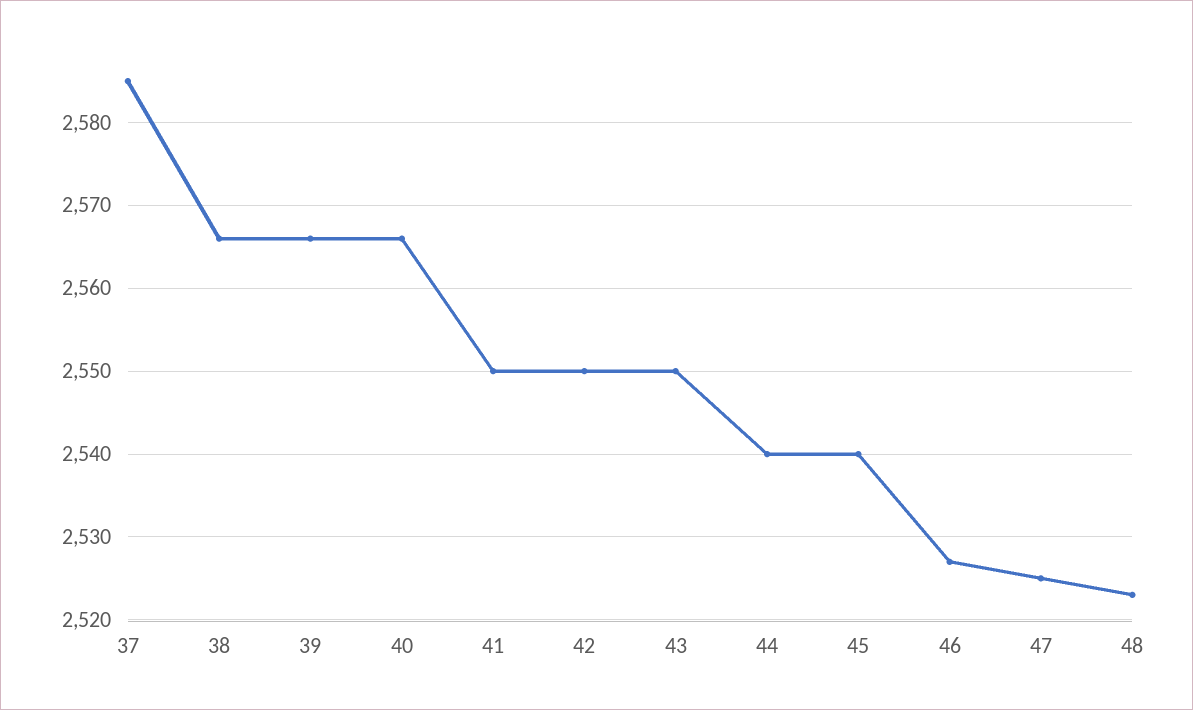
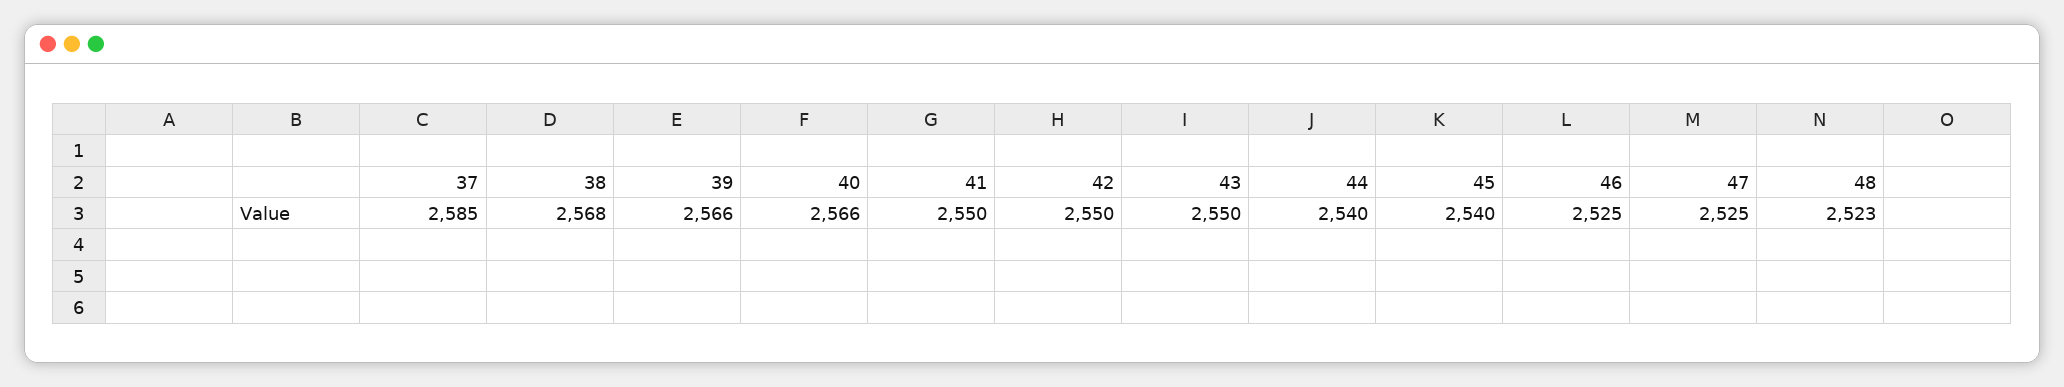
38: 2566 -> 2568
46: 2527 -> 2525

